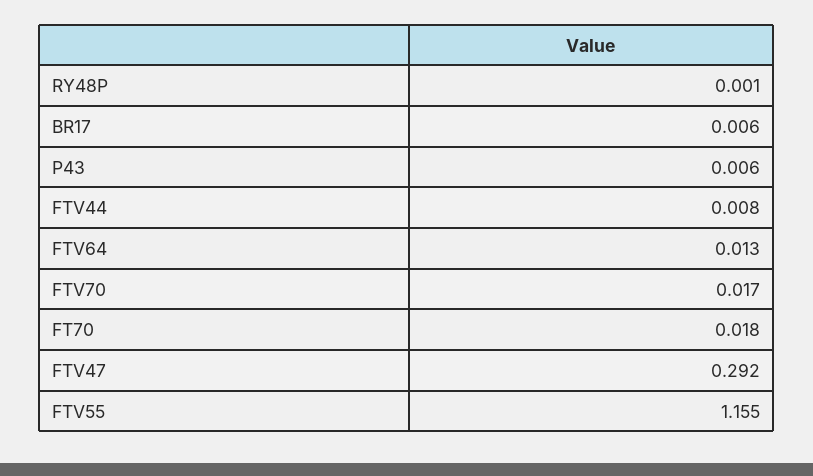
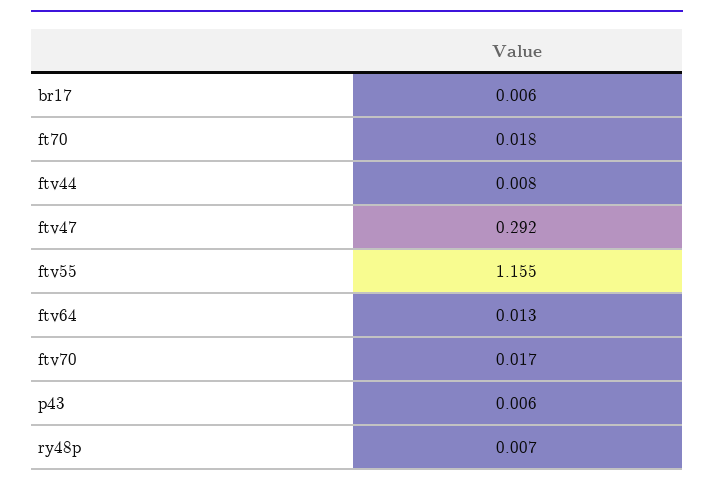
RY48P: 0.001 -> 0.007

